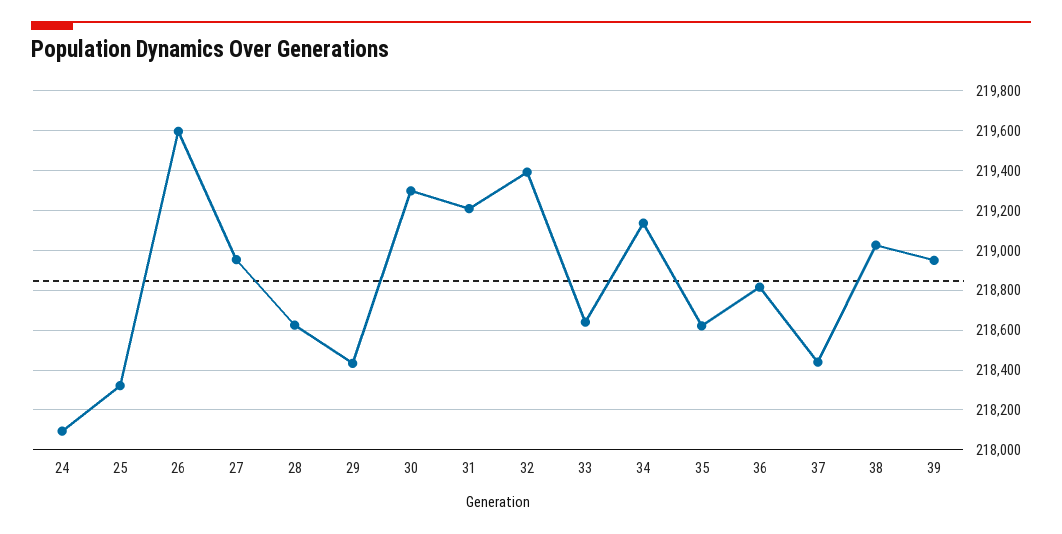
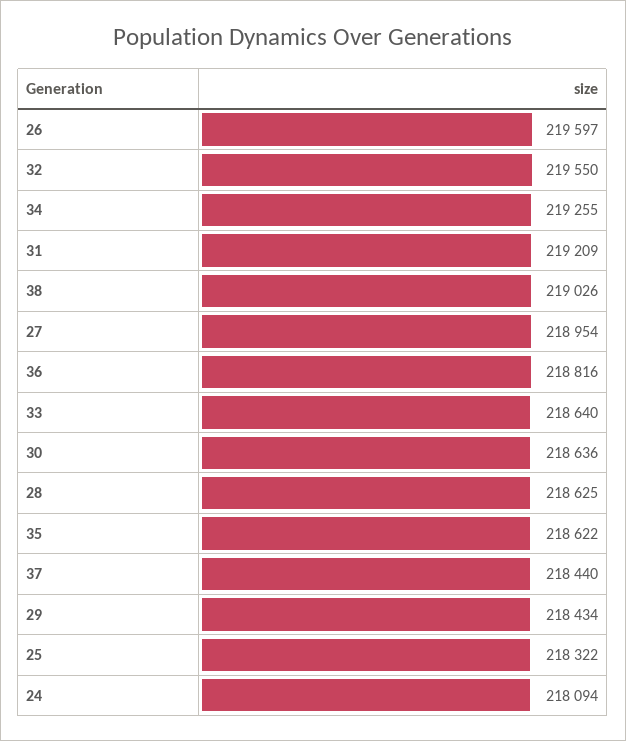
30: 219300 -> 218636
32: 219400 -> 219550
34: 219150 -> 219255
39: 218950 -> none

